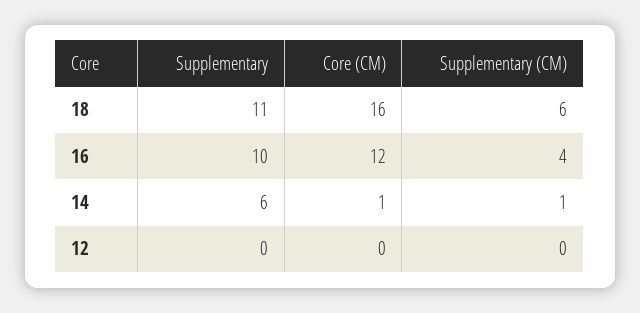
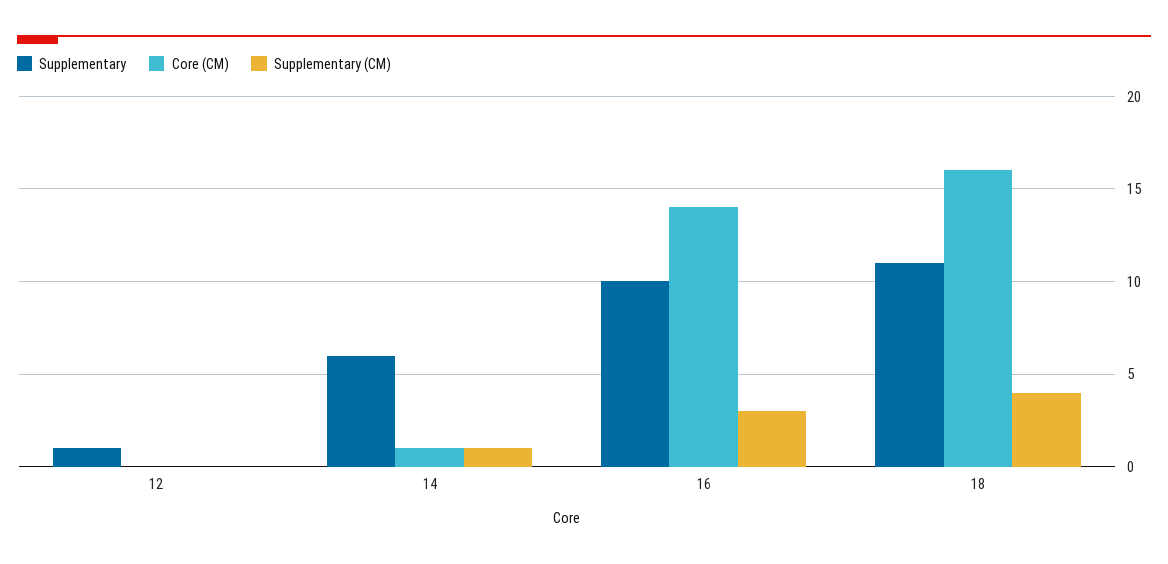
Supplementary (CM), 18: 6 -> 4
Core (CM), 16: 12 -> 14
Supplementary (CM), 16: 4 -> 3
Supplementary, 12: 0 -> 1

